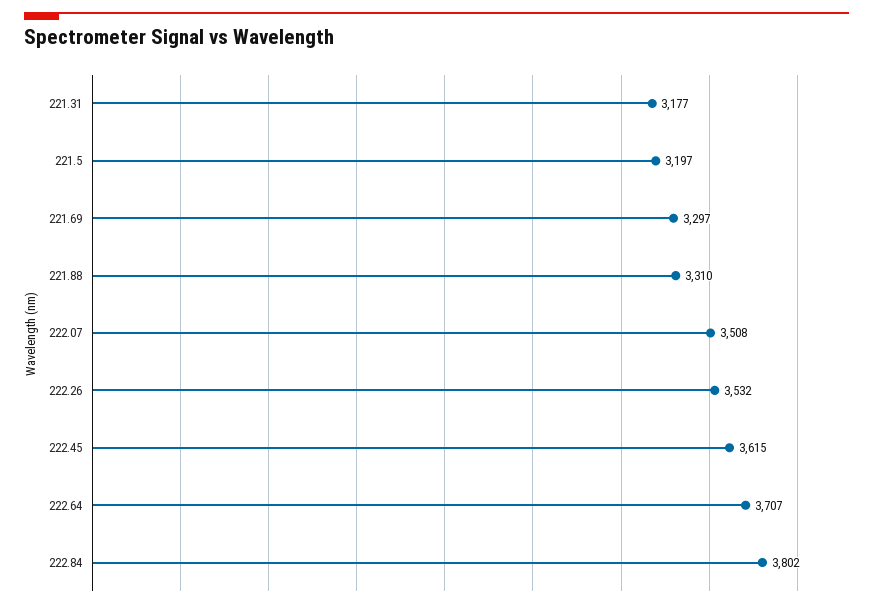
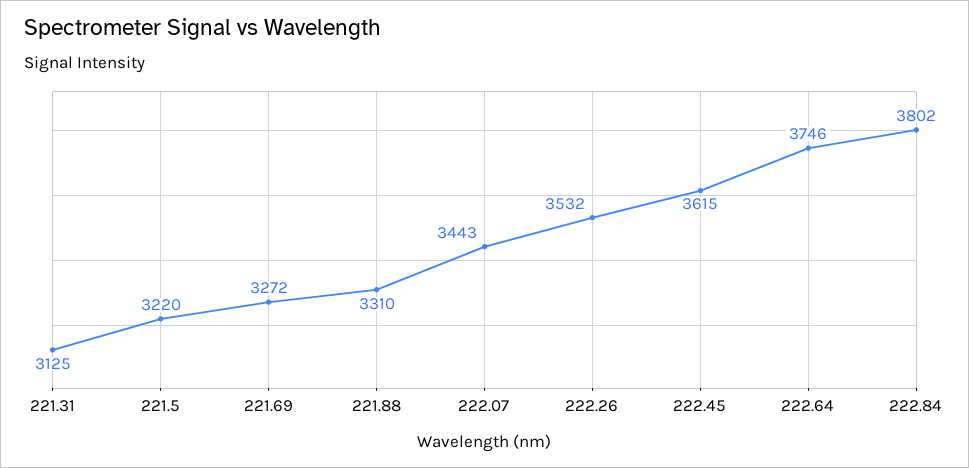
221.31: 3177 -> 3125
221.5: 3197 -> 3220
221.69: 3297 -> 3272
222.07: 3508 -> 3443
222.64: 3707 -> 3746

